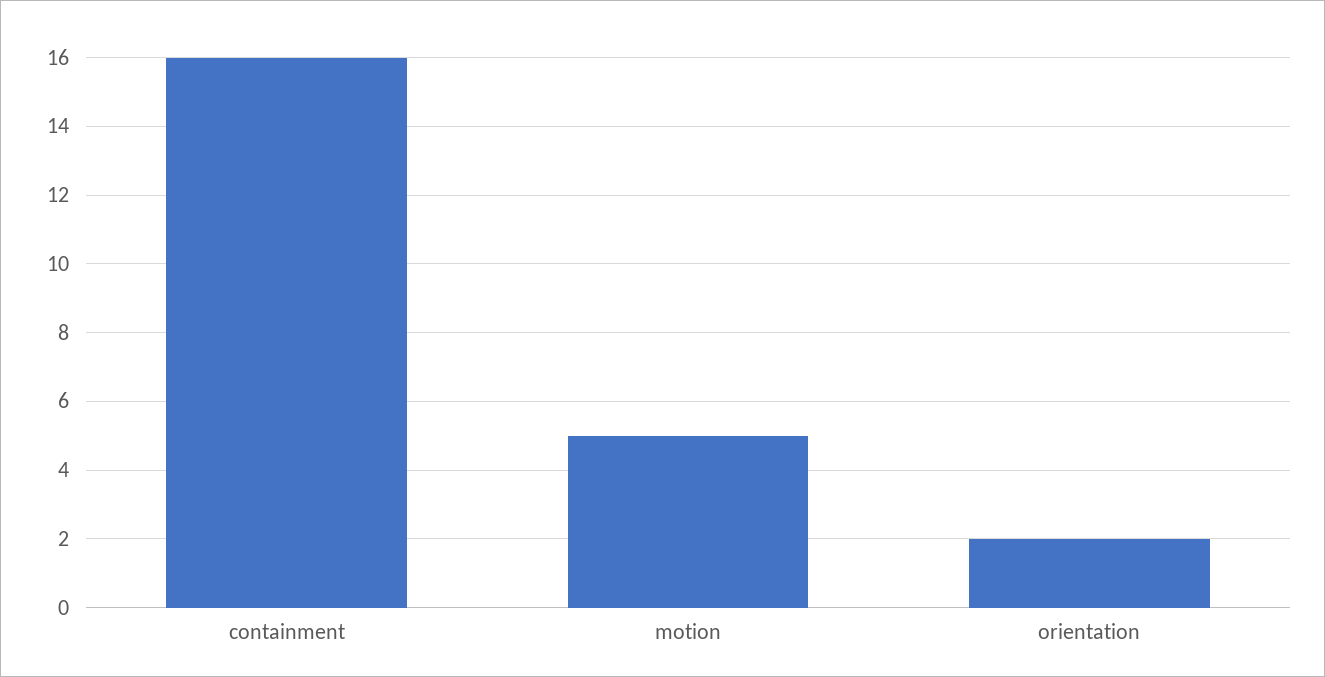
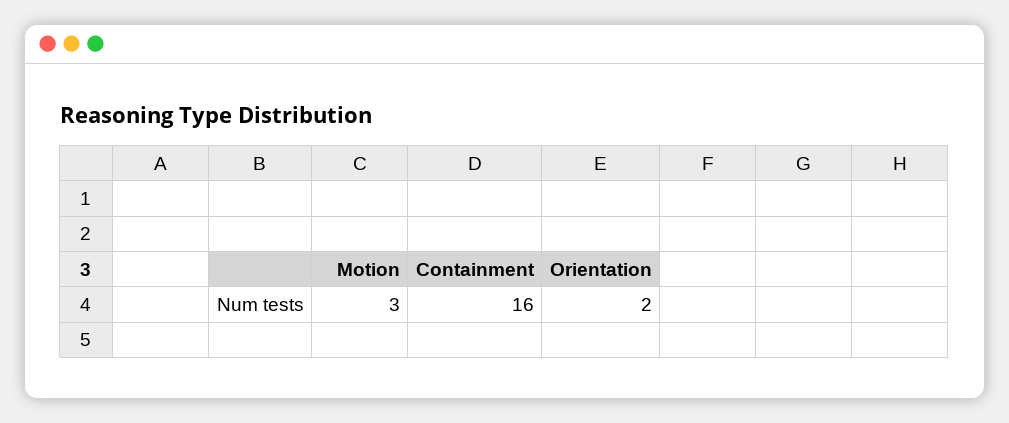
motion: 5 -> 3

